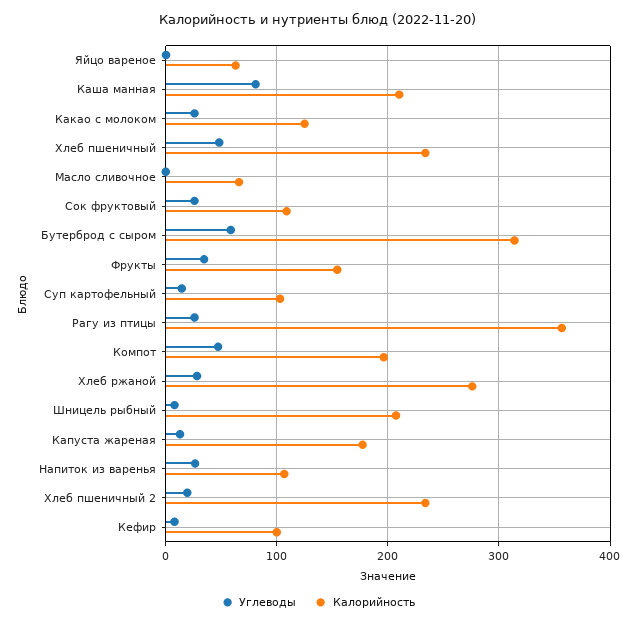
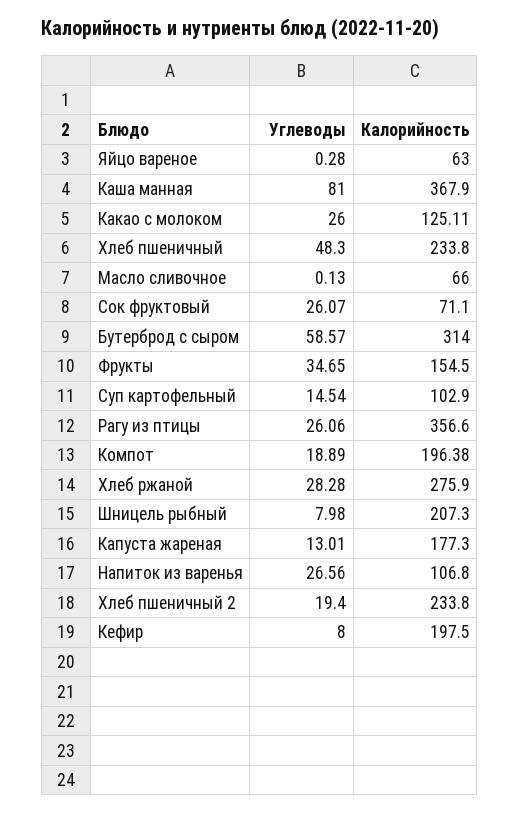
Калорийность, Каша манная: 210 -> 367.9
Калорийность, Сок фруктовый: 110 -> 71.1
Углеводы, Компот: 50 -> 18.89
Калорийность, Кефир: 100 -> 197.5

